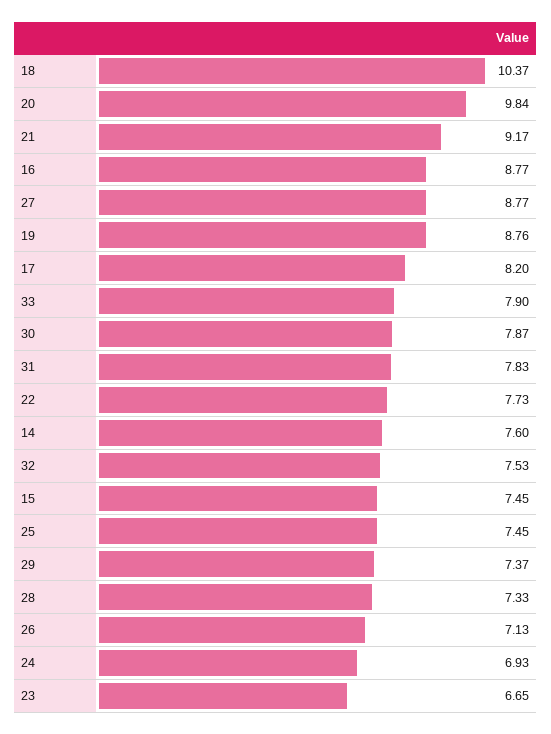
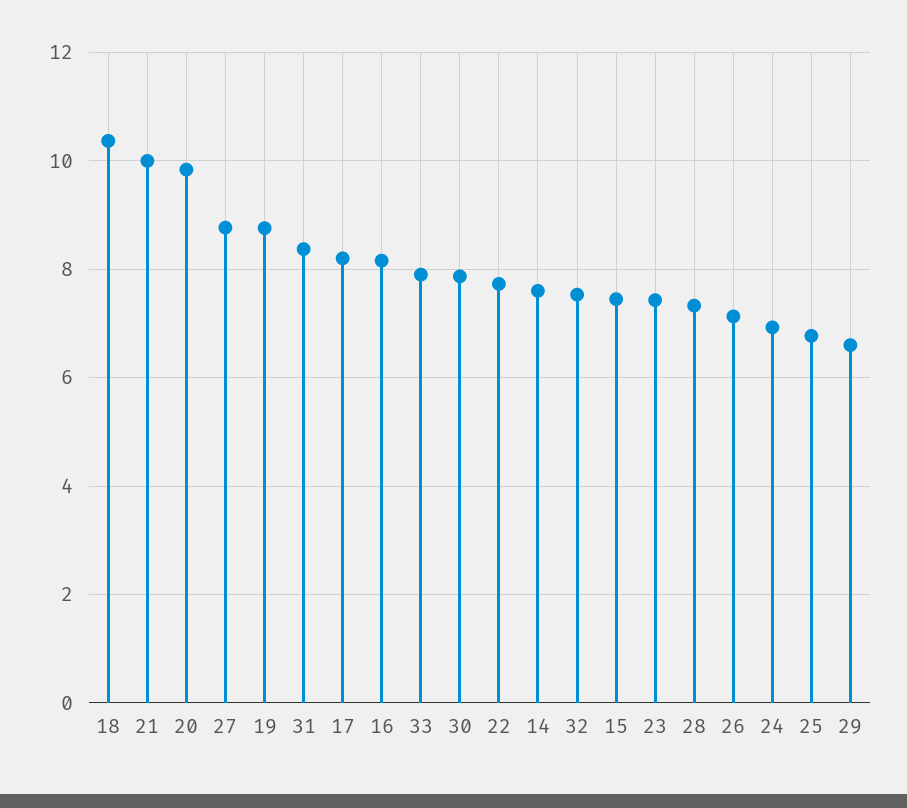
21: 9.17 -> 10
16: 8.77 -> 8.2
31: 7.83 -> 8.4
25: 7.45 -> 6.8
29: 7.37 -> 6.6
23: 6.65 -> 7.4

